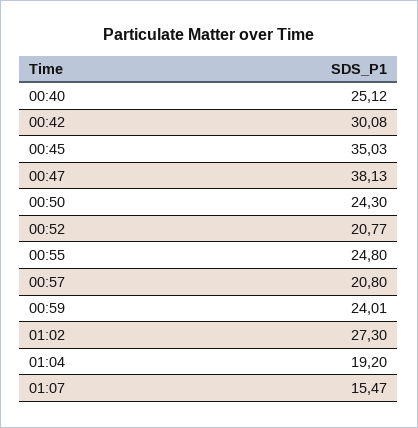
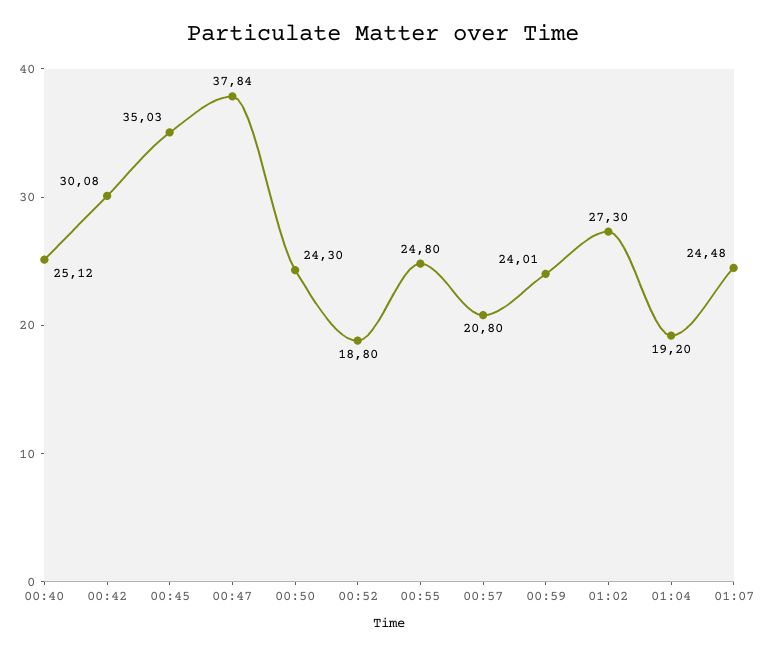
00:47: 38.13 -> 37.84
00:52: 20.77 -> 18.8
01:07: 15.47 -> 24.48

